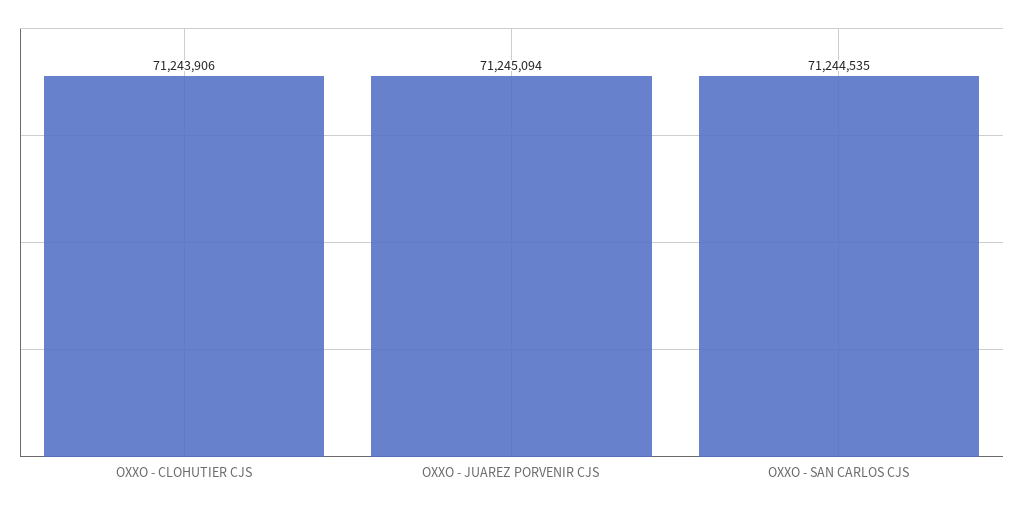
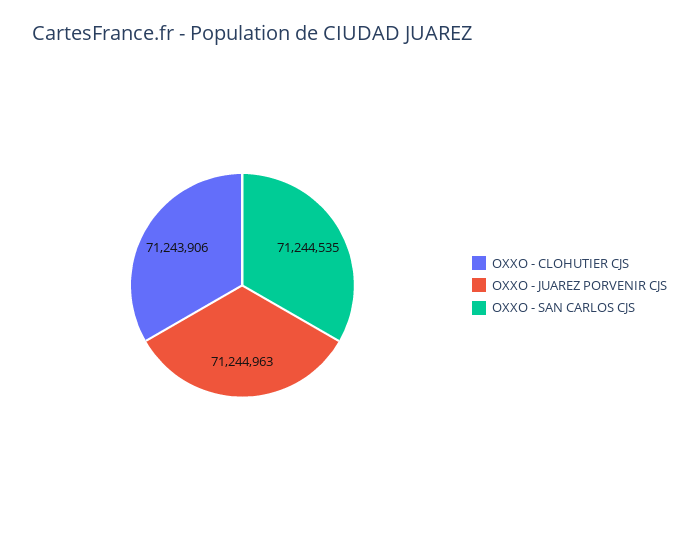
OXXO - JUAREZ PORVENIR CJS: 71245094 -> 71244963

